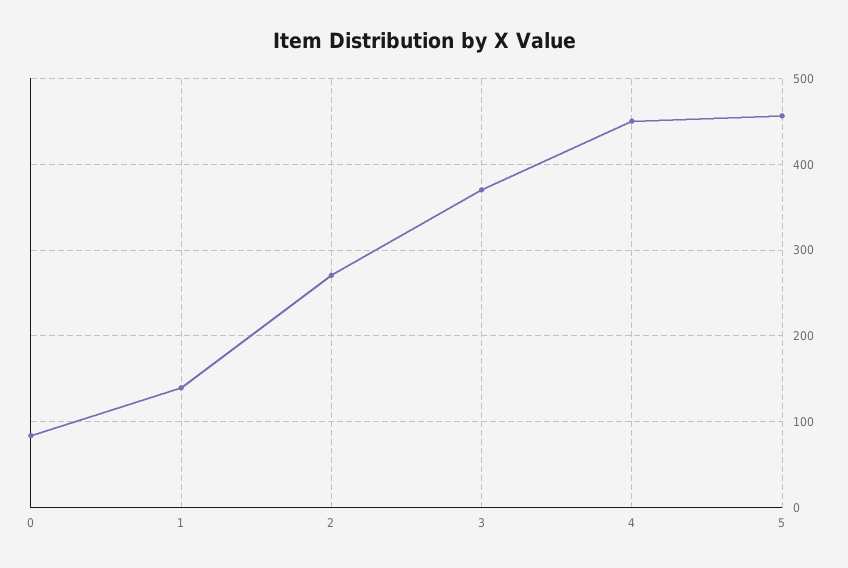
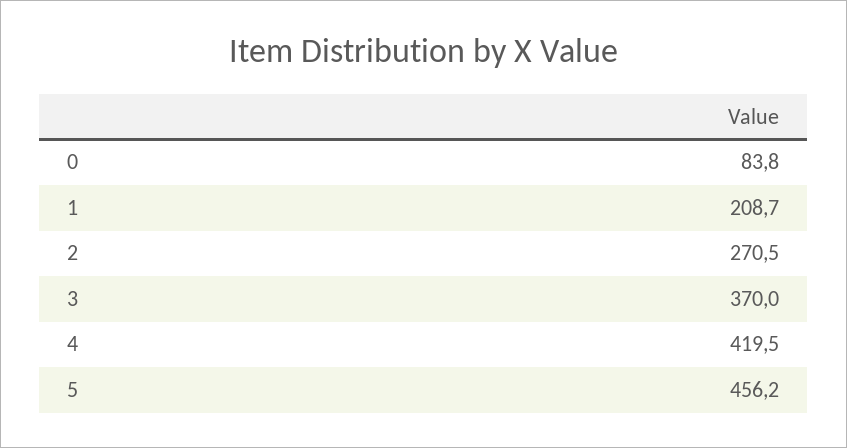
1: 140 -> 208.7
4: 450 -> 419.5

